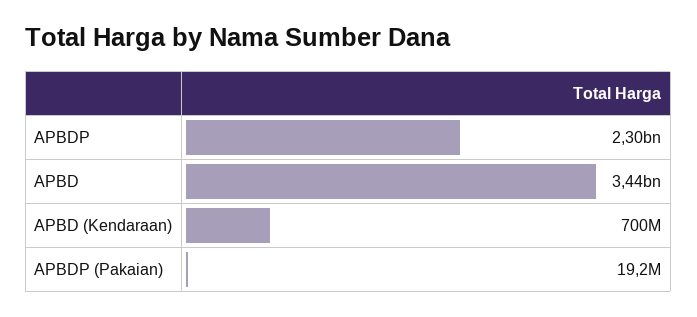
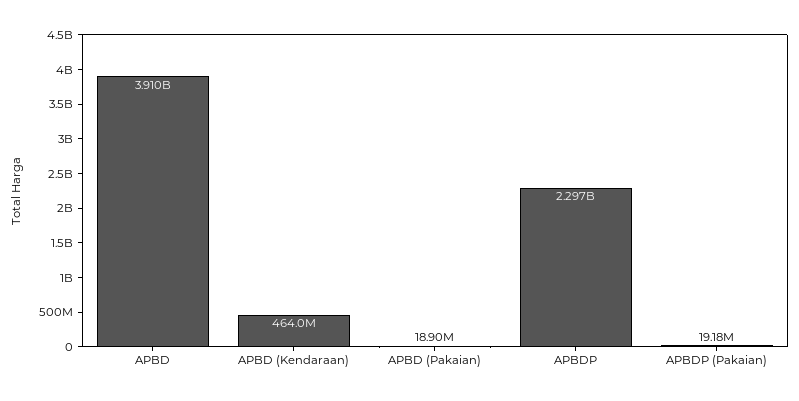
APBD: 3440000000 -> 3910000000
APBD (Kendaraan): 700000000 -> 464000000
APBD (Pakaian): none -> 18900000

